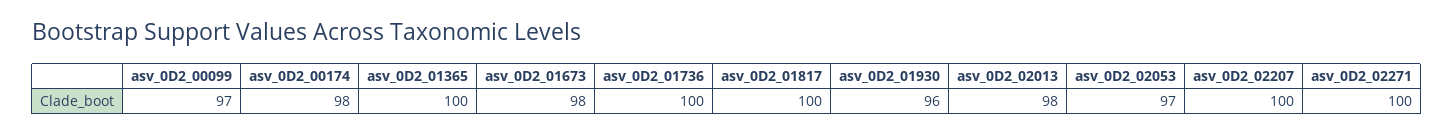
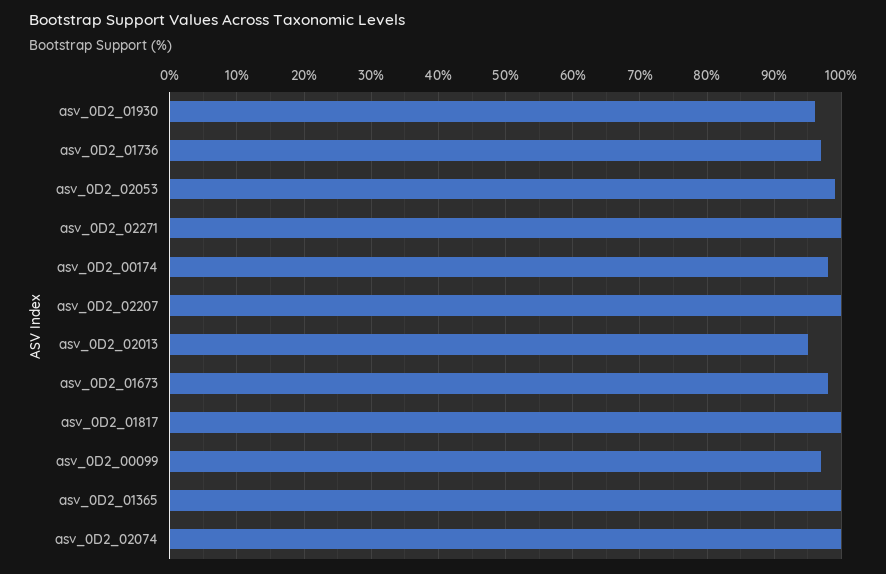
asv_0D2_01736: 100 -> 97
asv_0D2_02013: 98 -> 95
asv_0D2_02053: 97 -> 99
asv_0D2_02074: none -> 100

